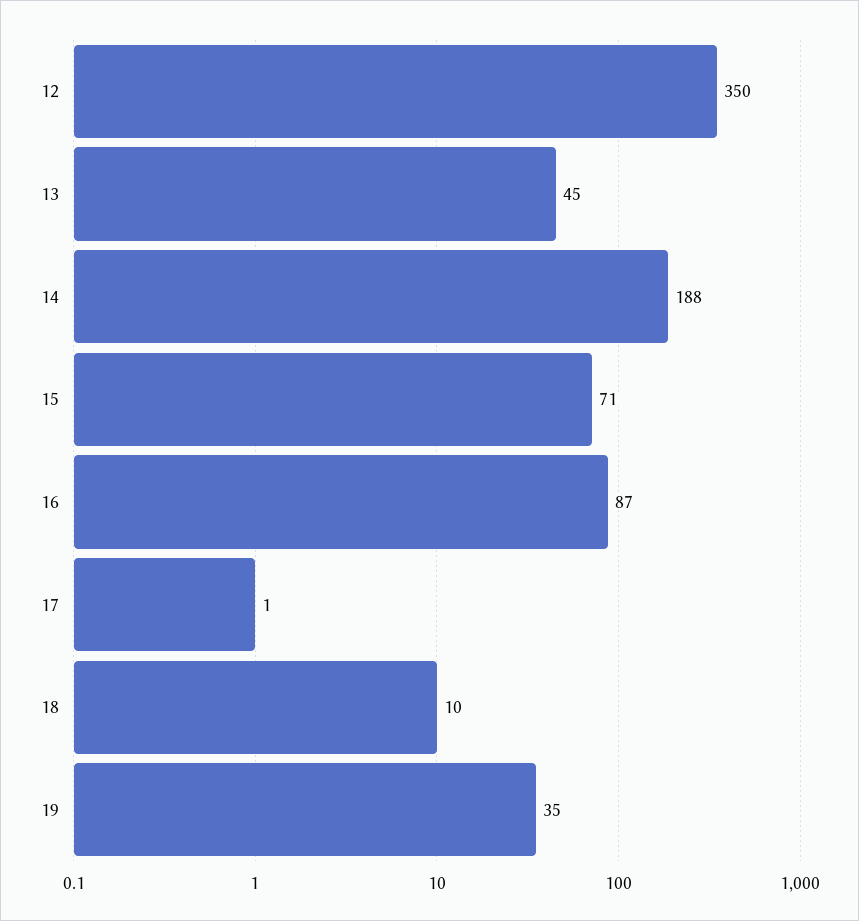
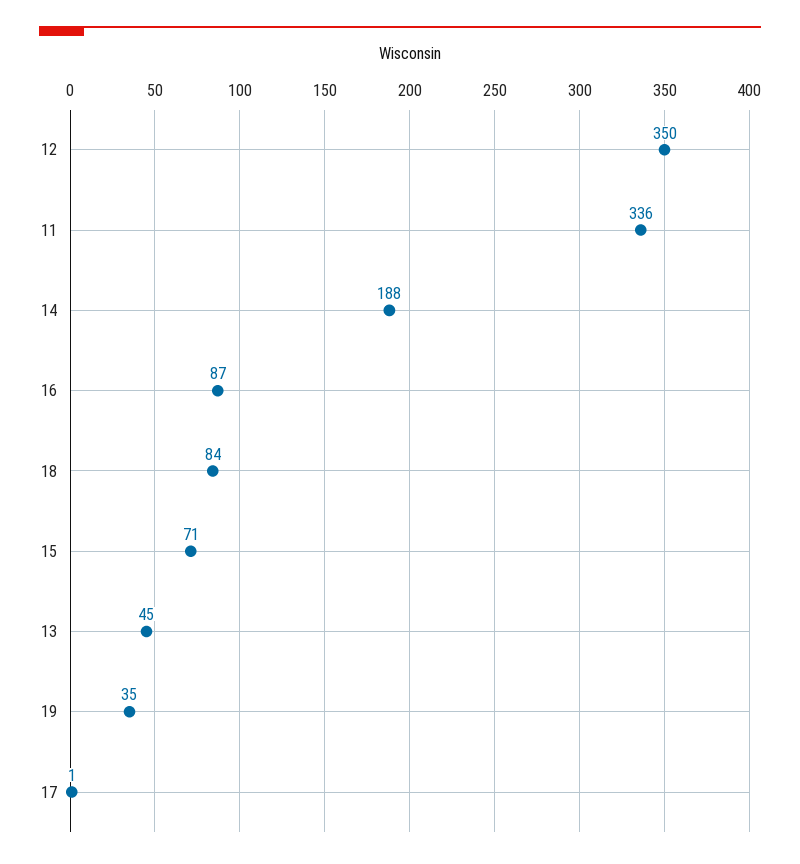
18: 10 -> 84
11: none -> 336

